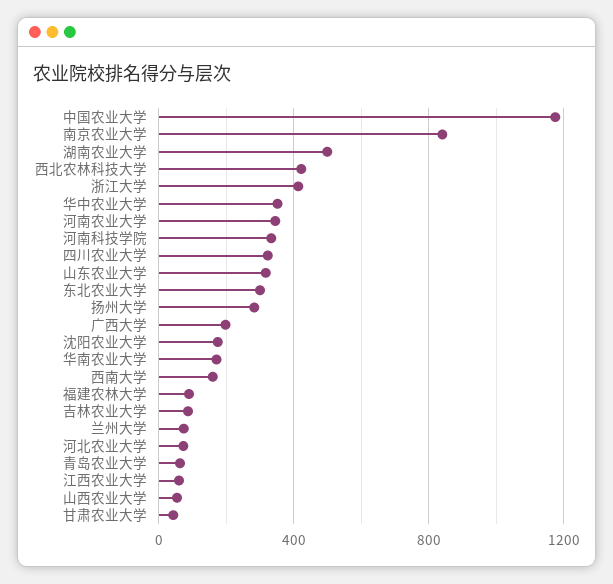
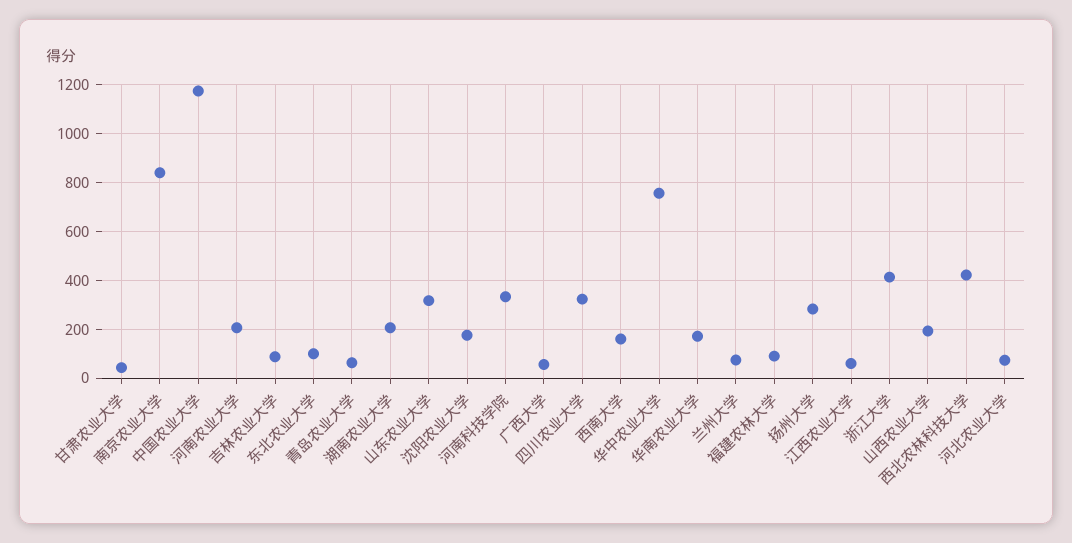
湖南农业大学: 500 -> 200
华中农业大学: 350 -> 750
河南农业大学: 350 -> 200
东北农业大学: 300 -> 100
广西大学: 200 -> 50
山西农业大学: 50 -> 200

